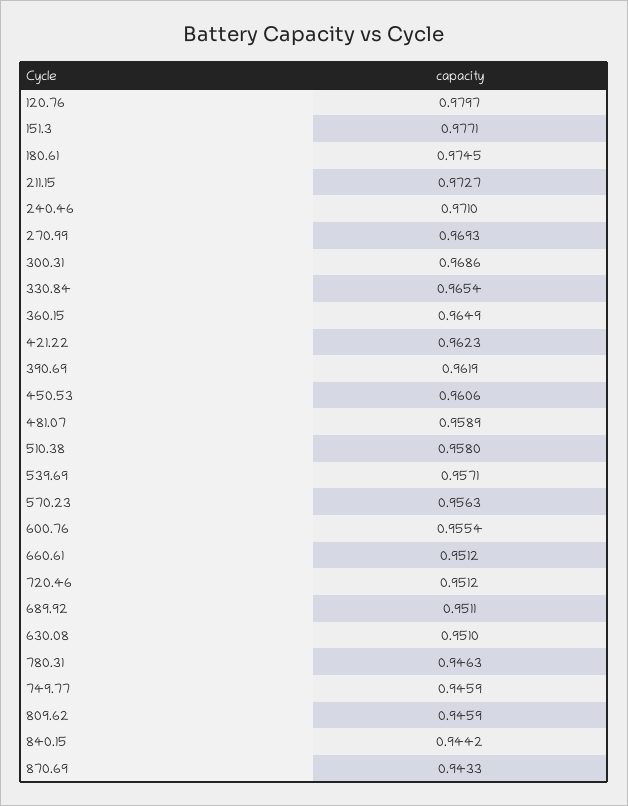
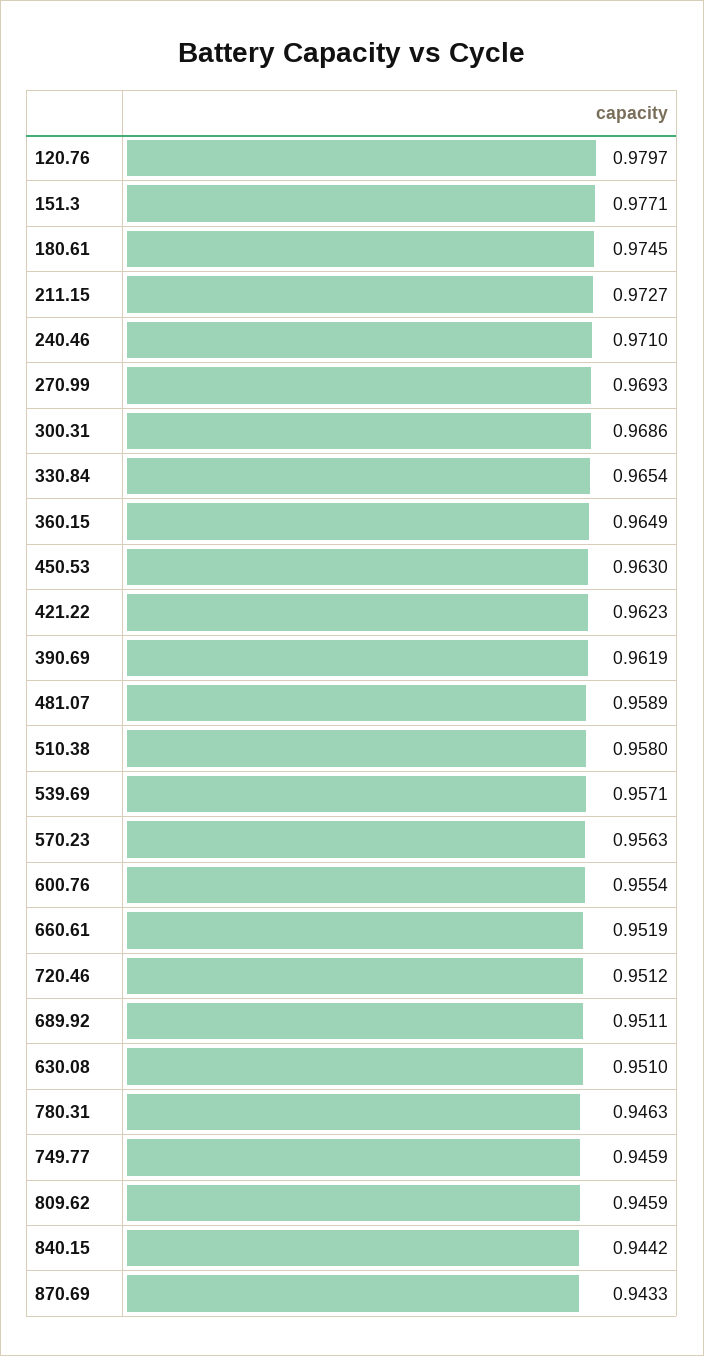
450.53: 0.9606 -> 0.963
660.61: 0.9512 -> 0.9519

